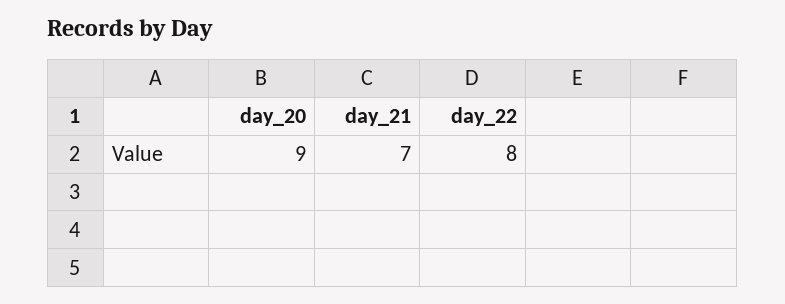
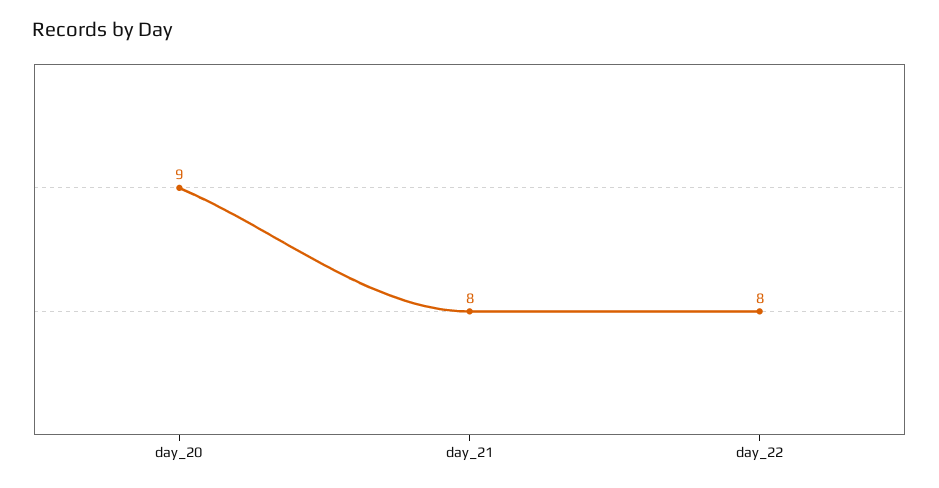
day_21: 7 -> 8

